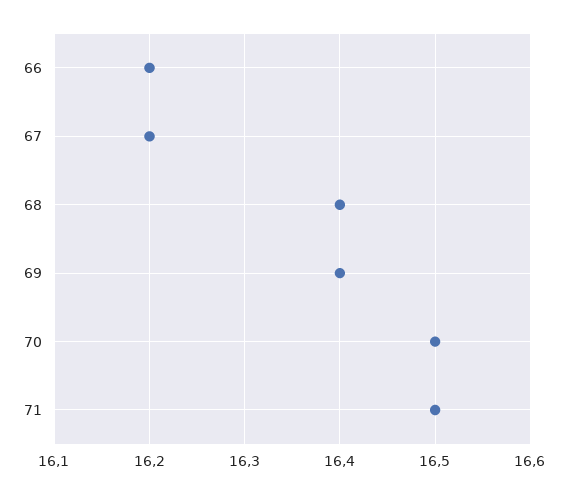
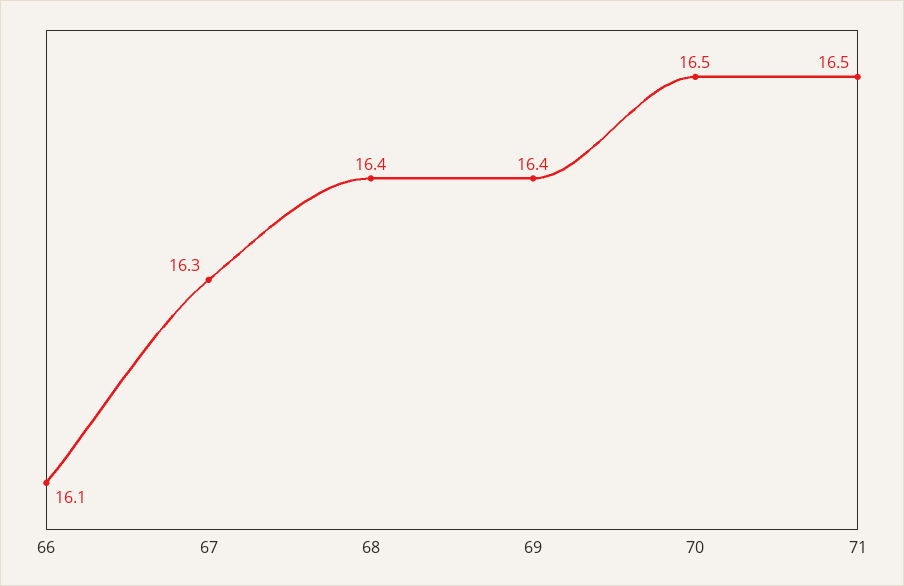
66: 16.2 -> 16.1
67: 16.2 -> 16.3

